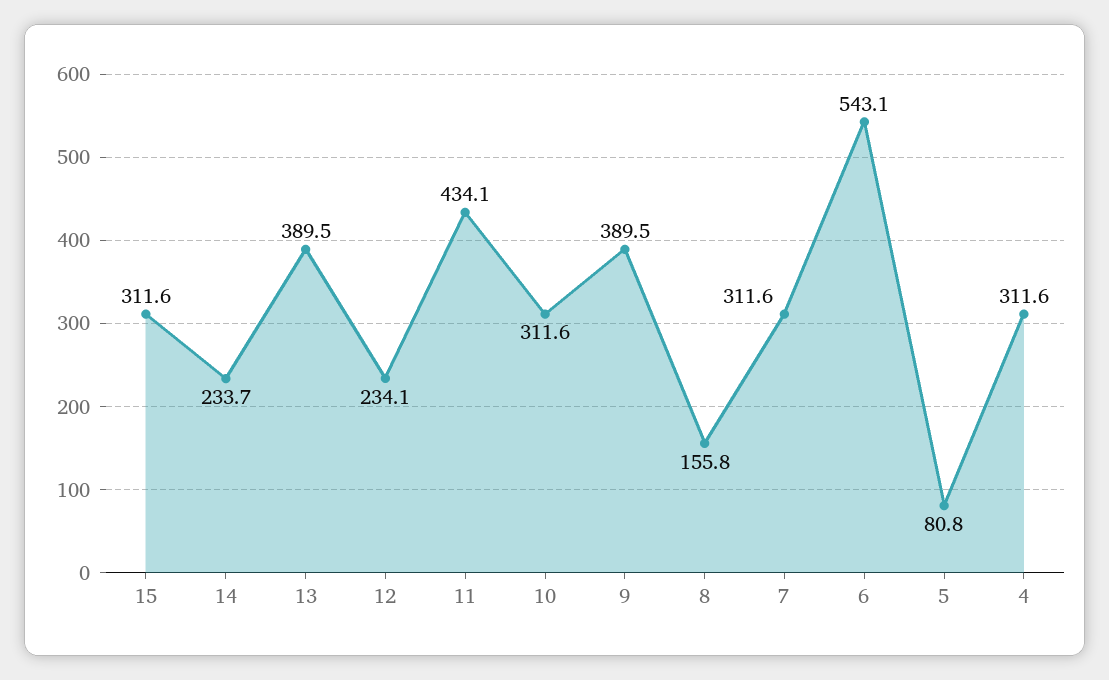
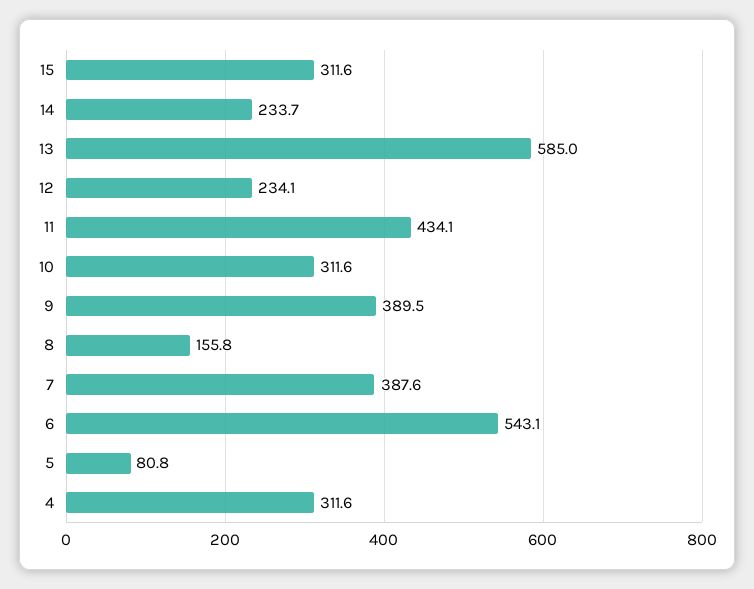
13: 389.5 -> 585
7: 311.6 -> 387.6

